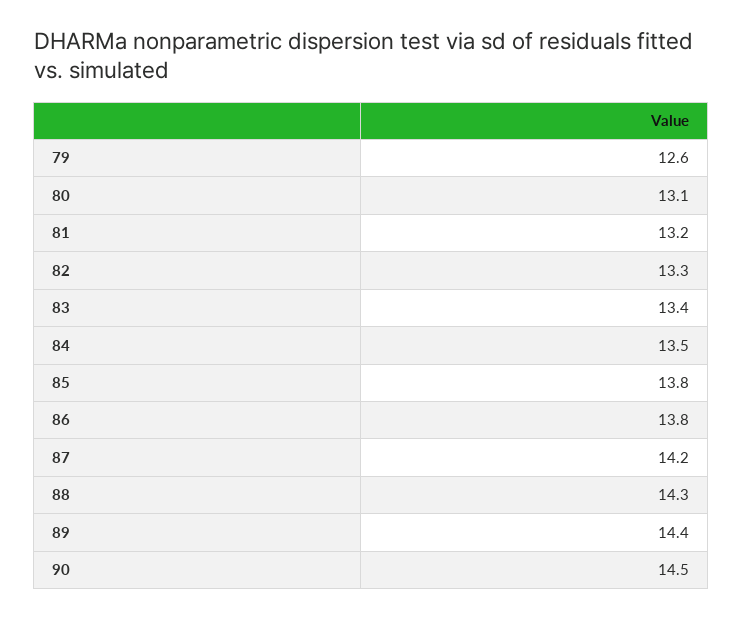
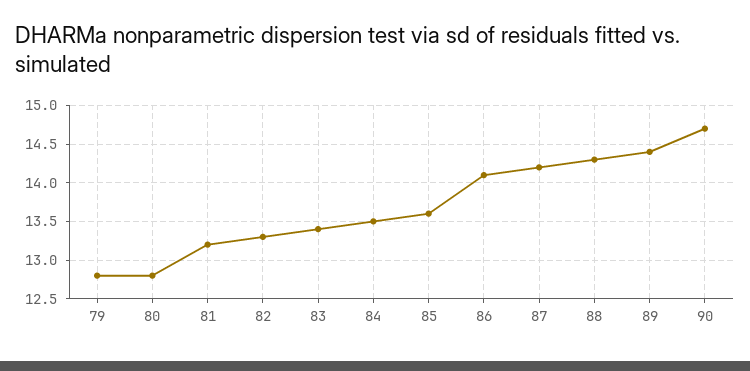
79: 12.6 -> 12.8
80: 13.1 -> 12.8
85: 13.8 -> 13.6
86: 13.8 -> 14.1
90: 14.5 -> 14.7

